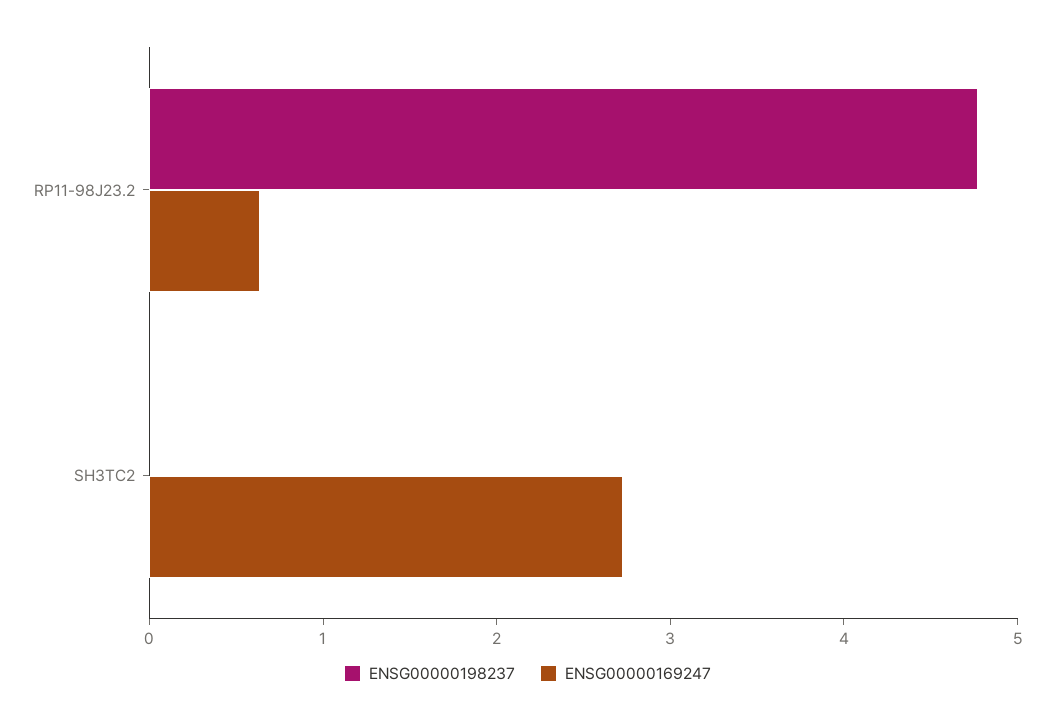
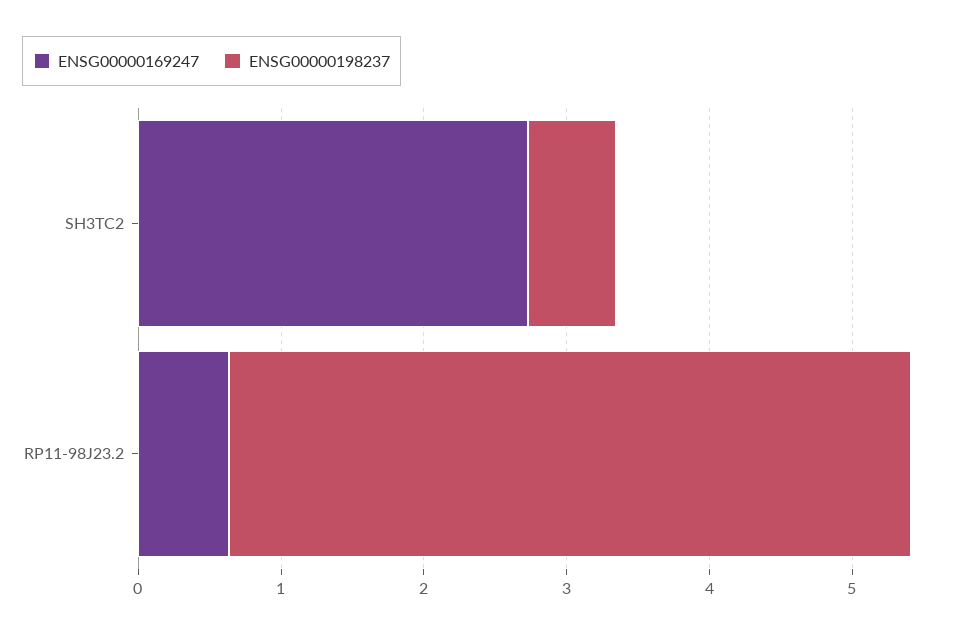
ENSG00000198237, SH3TC2: 0 -> 0.6

